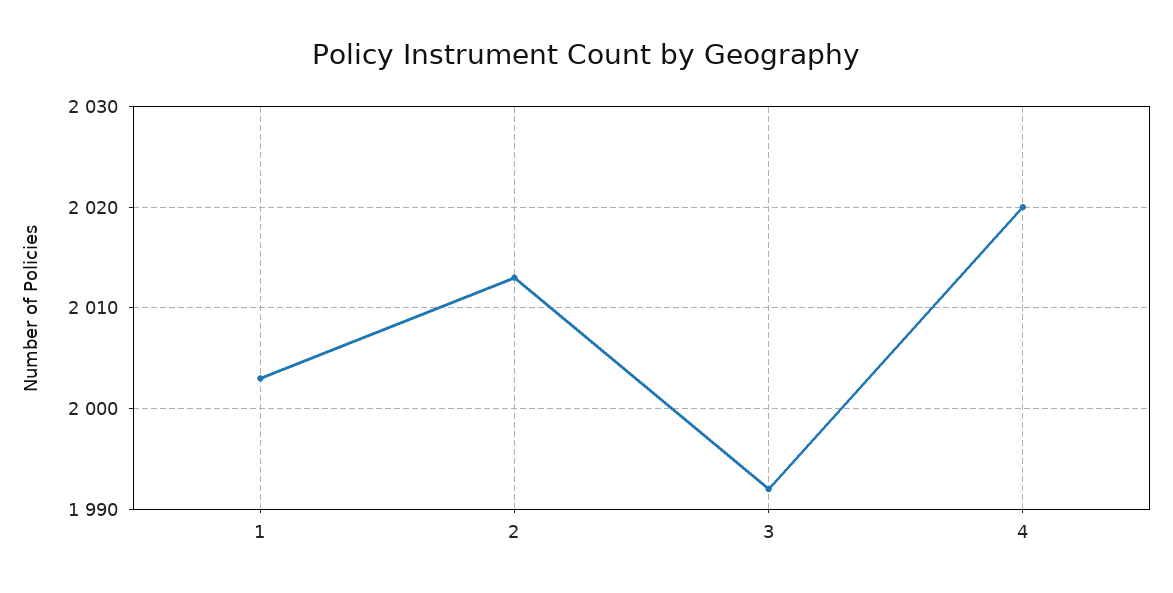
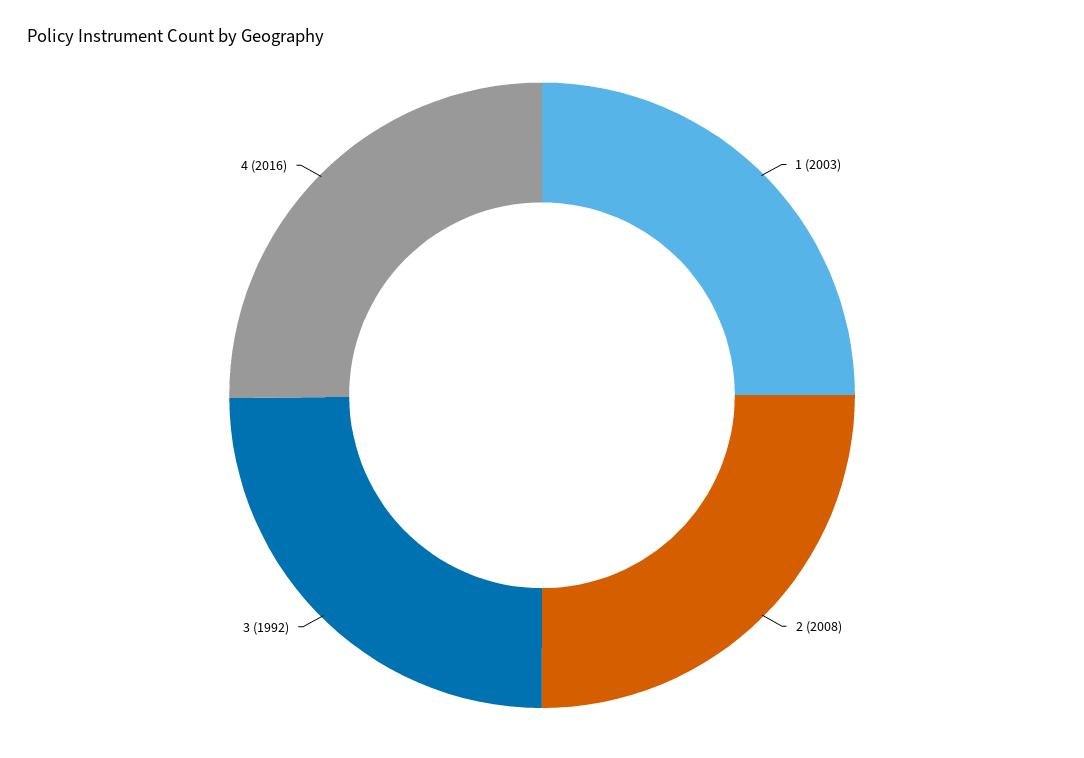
2: 2013 -> 2008
4: 2020 -> 2016

